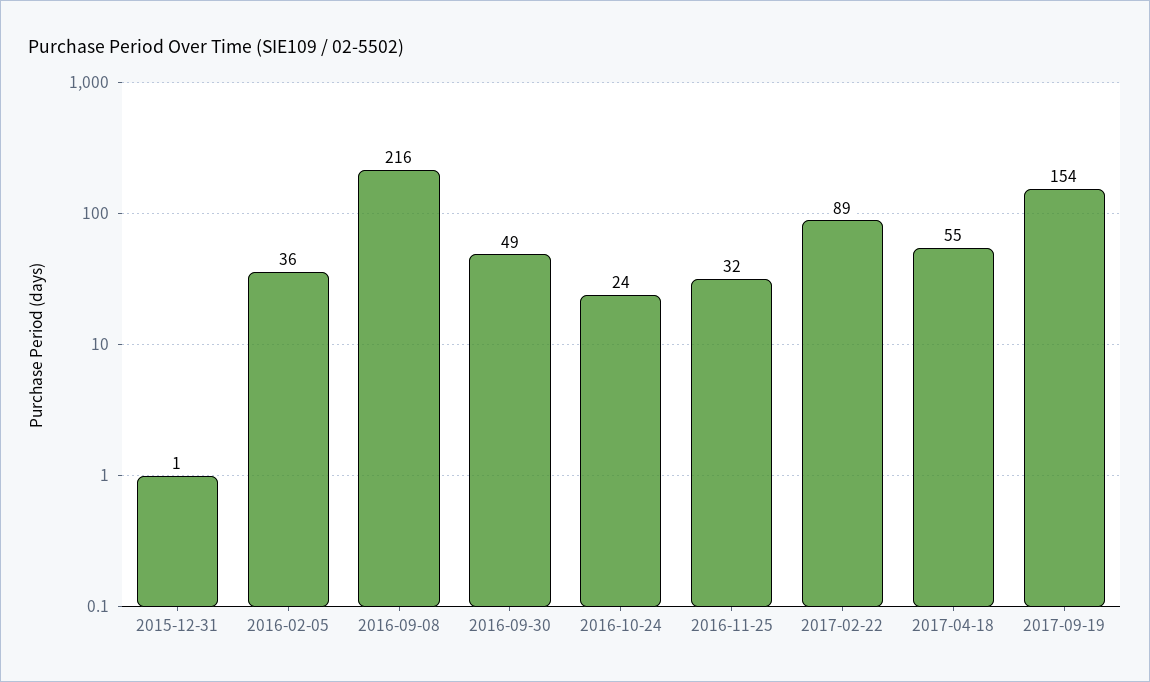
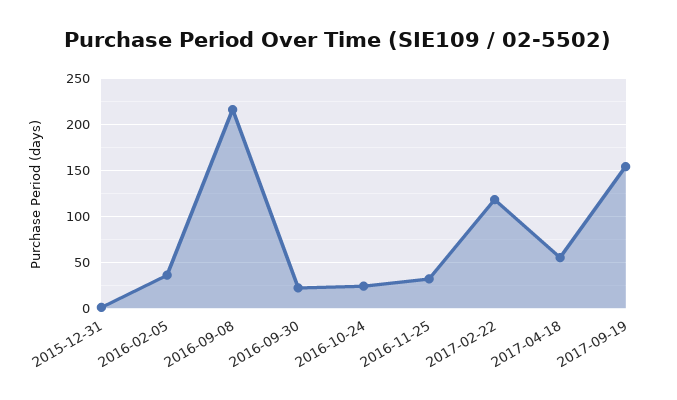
2016-09-30: 49 -> 20
2017-02-22: 89 -> 120

